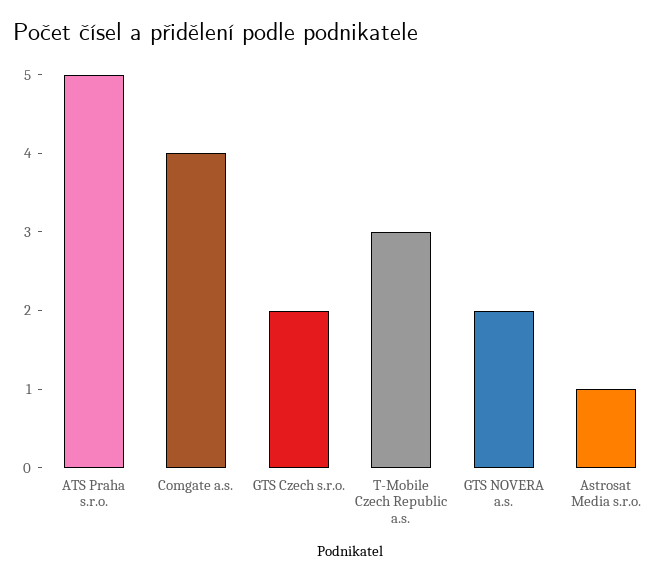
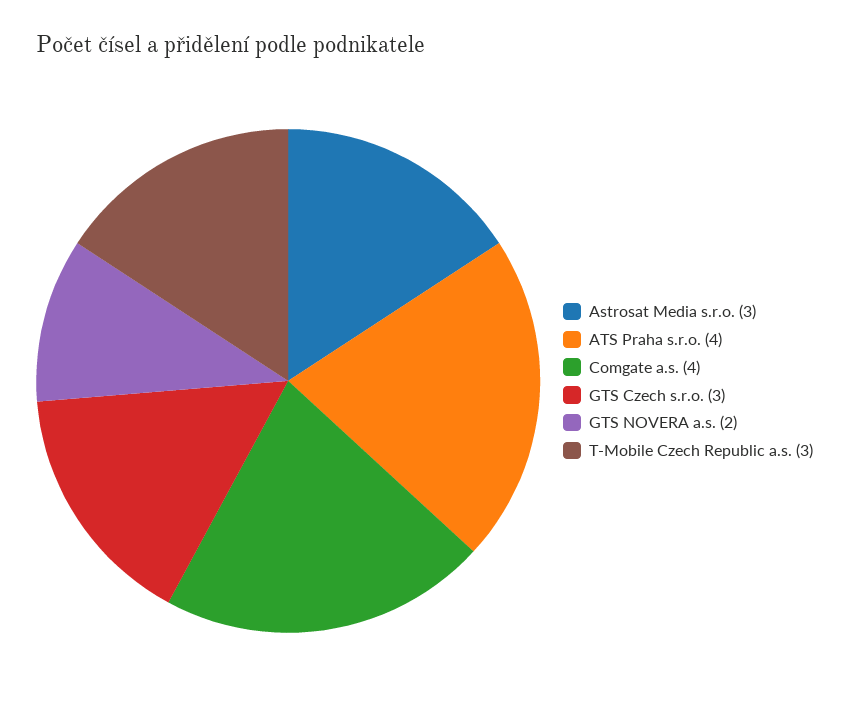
ATS Praha s.r.o.: 5 -> 4
GTS Czech s.r.o.: 2 -> 3
Astrosat Media s.r.o.: 1 -> 3

